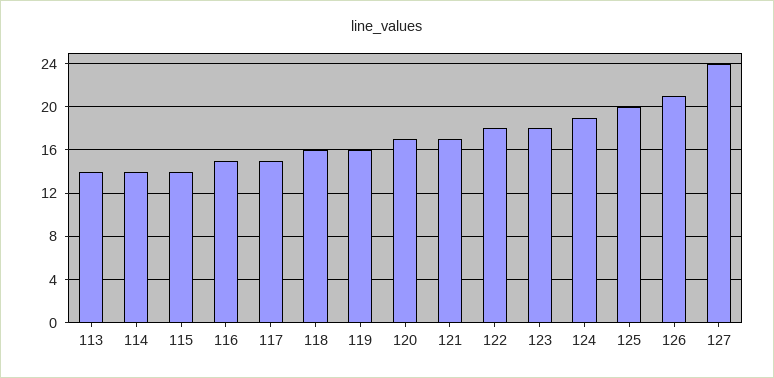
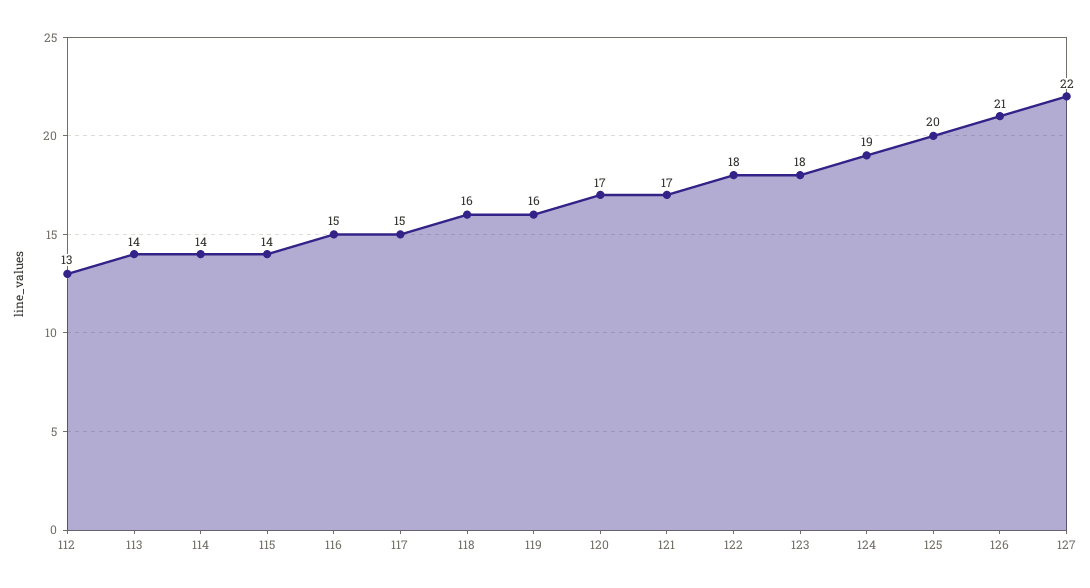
127: 24 -> 22
112: none -> 13

